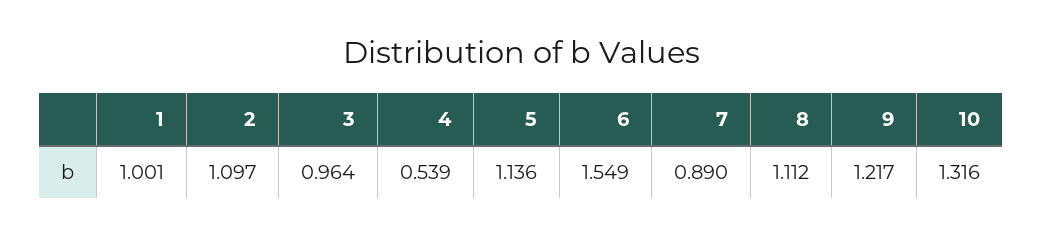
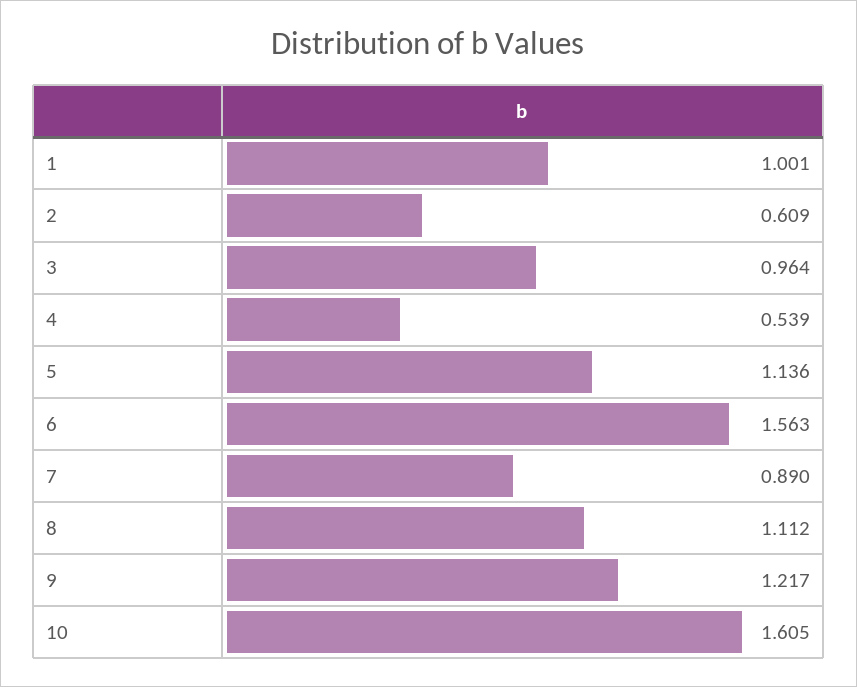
2: 1.097 -> 0.609
6: 1.549 -> 1.563
10: 1.316 -> 1.605

